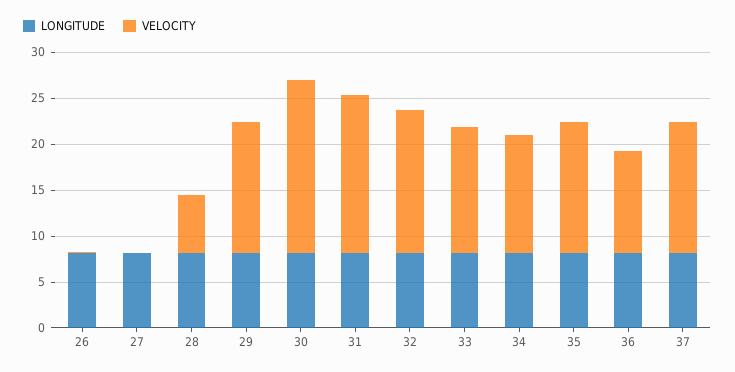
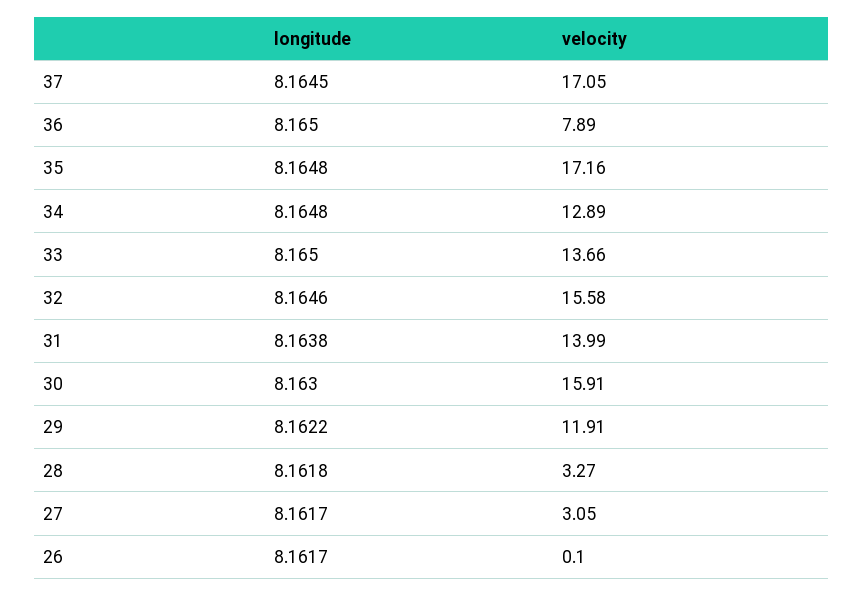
VELOCITY, 27: 0 -> 3.05
VELOCITY, 28: 6 -> 3.27
VELOCITY, 29: 14 -> 11.91
VELOCITY, 30: 19 -> 15.91
VELOCITY, 31: 17 -> 13.99
VELOCITY, 35: 14 -> 17.16
VELOCITY, 36: 11 -> 7.89
VELOCITY, 37: 14 -> 17.05

